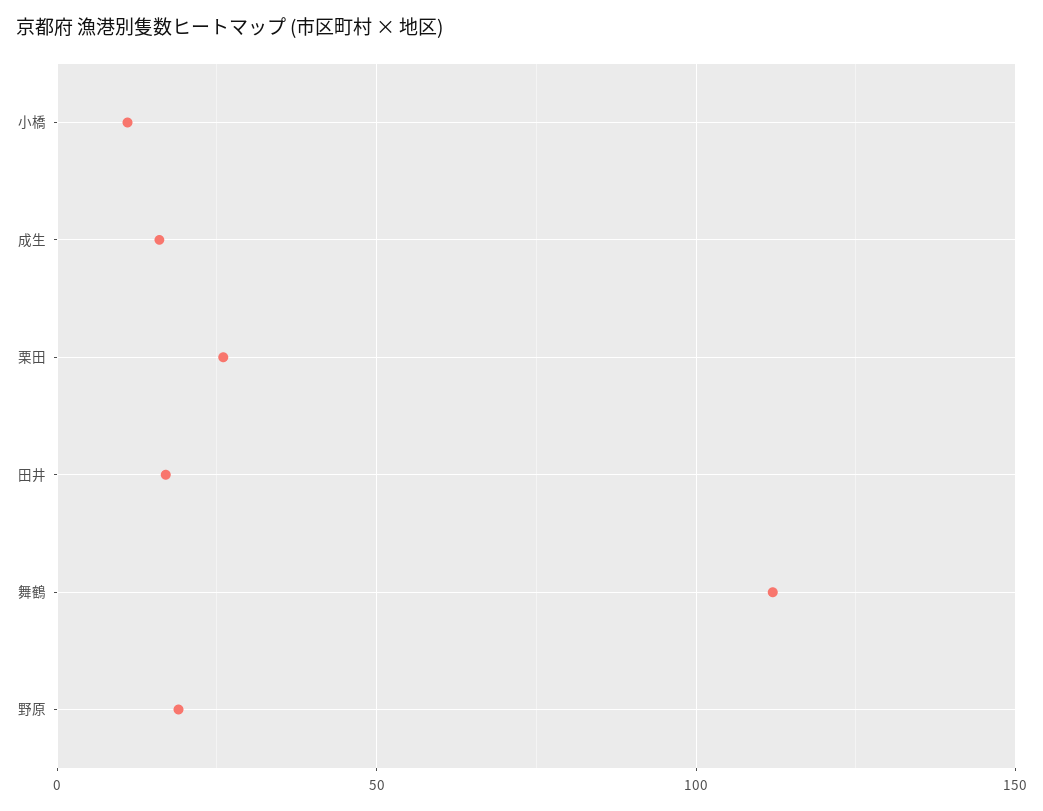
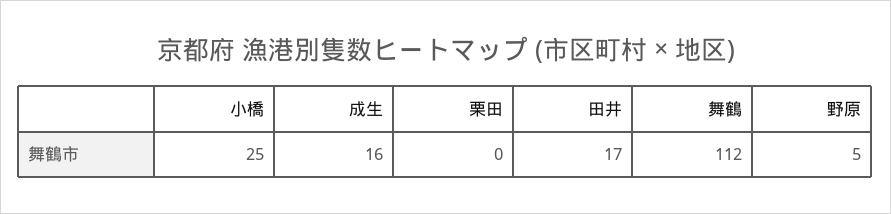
小橋: 10 -> 25
栗田: 25 -> 0
野原: 20 -> 5

